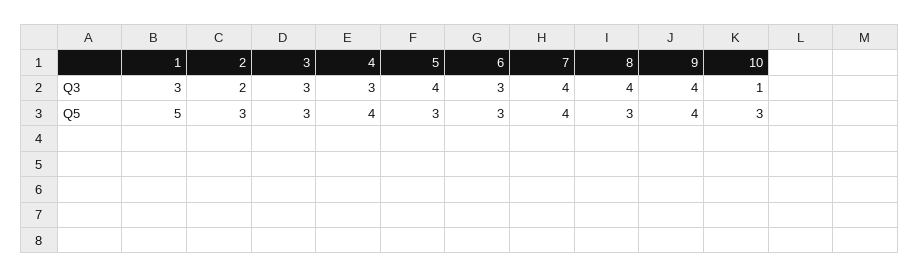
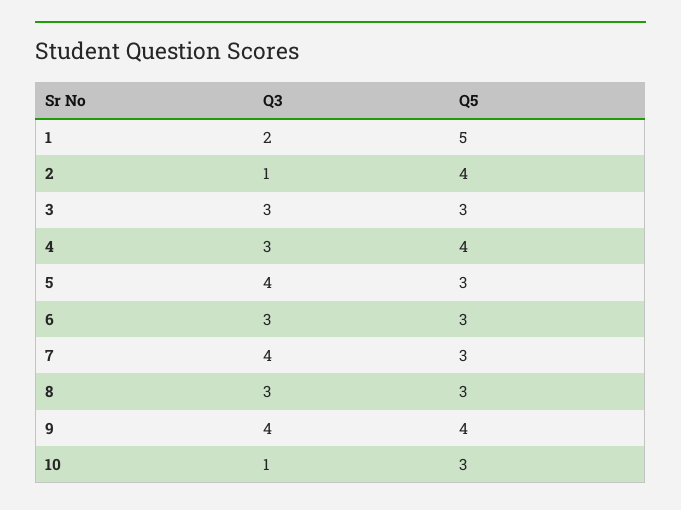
1, Q3: 3 -> 2
2, Q3: 2 -> 1
8, Q3: 4 -> 3
2, Q5: 3 -> 4
7, Q5: 4 -> 3

